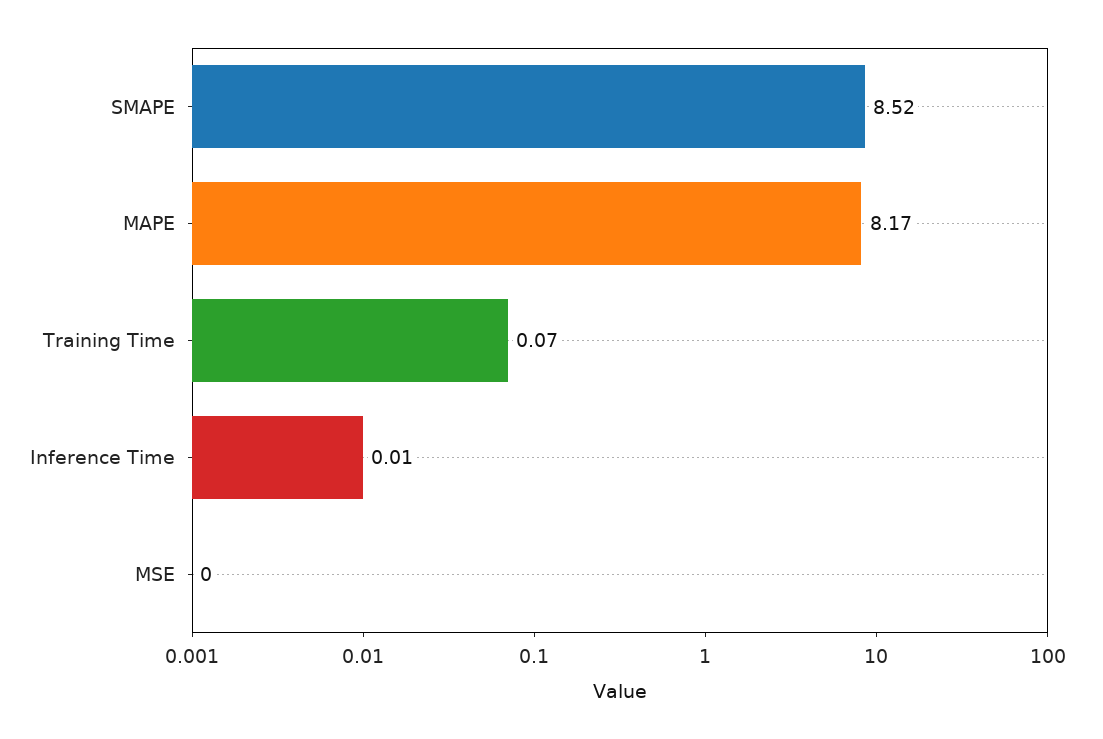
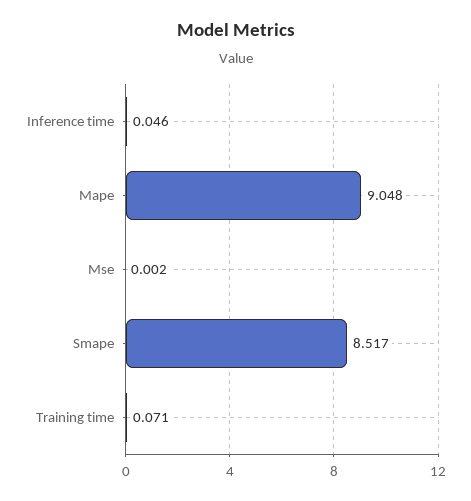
MAPE: 8.17 -> 9.048
Inference Time: 0.01 -> 0.046

